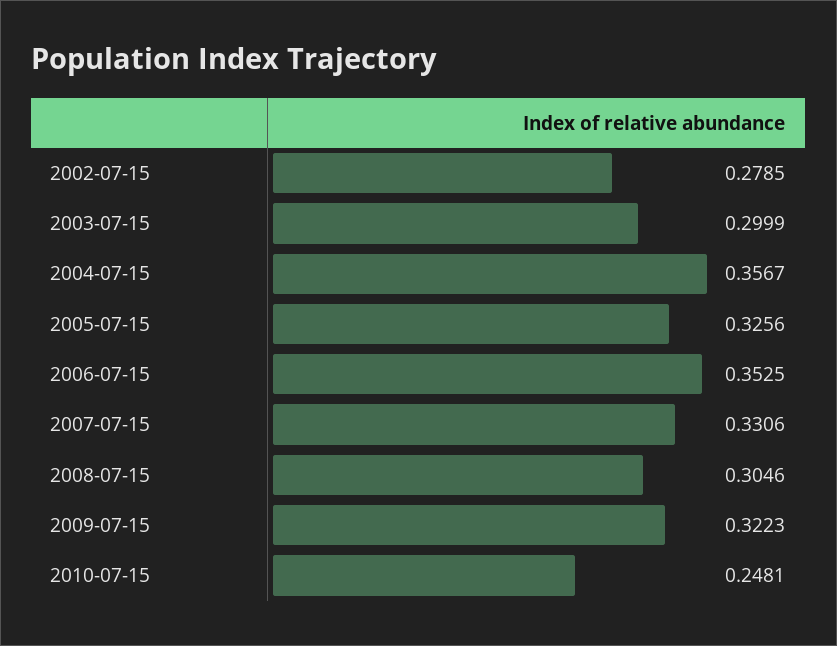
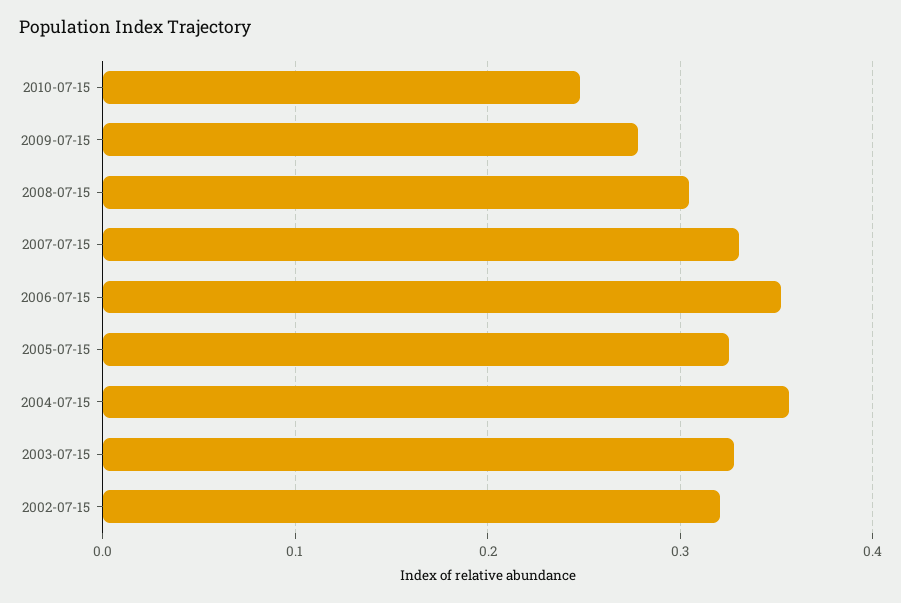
2002-07-15: 0.2785 -> 0.32
2003-07-15: 0.2999 -> 0.33
2009-07-15: 0.3223 -> 0.28

